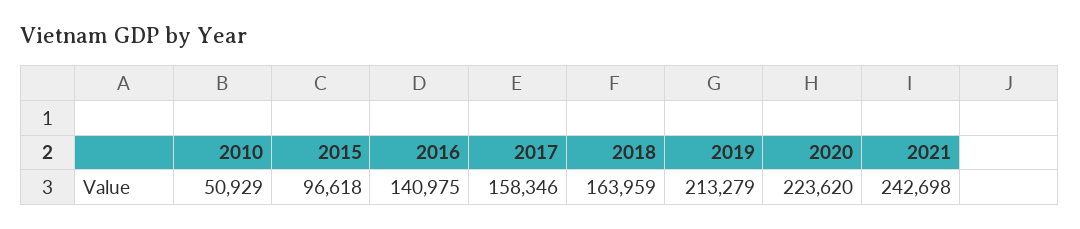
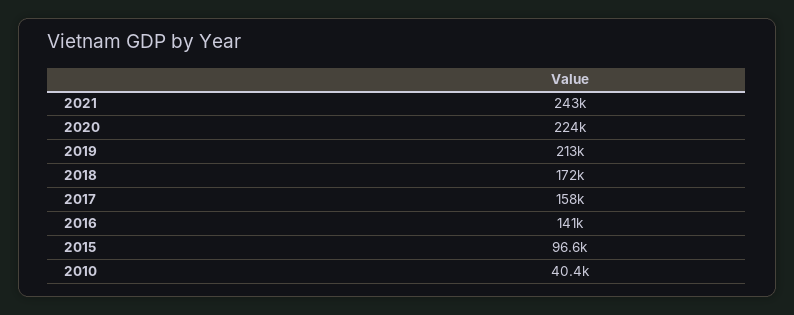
2010: 50929 -> 40400
2018: 163959 -> 172000

